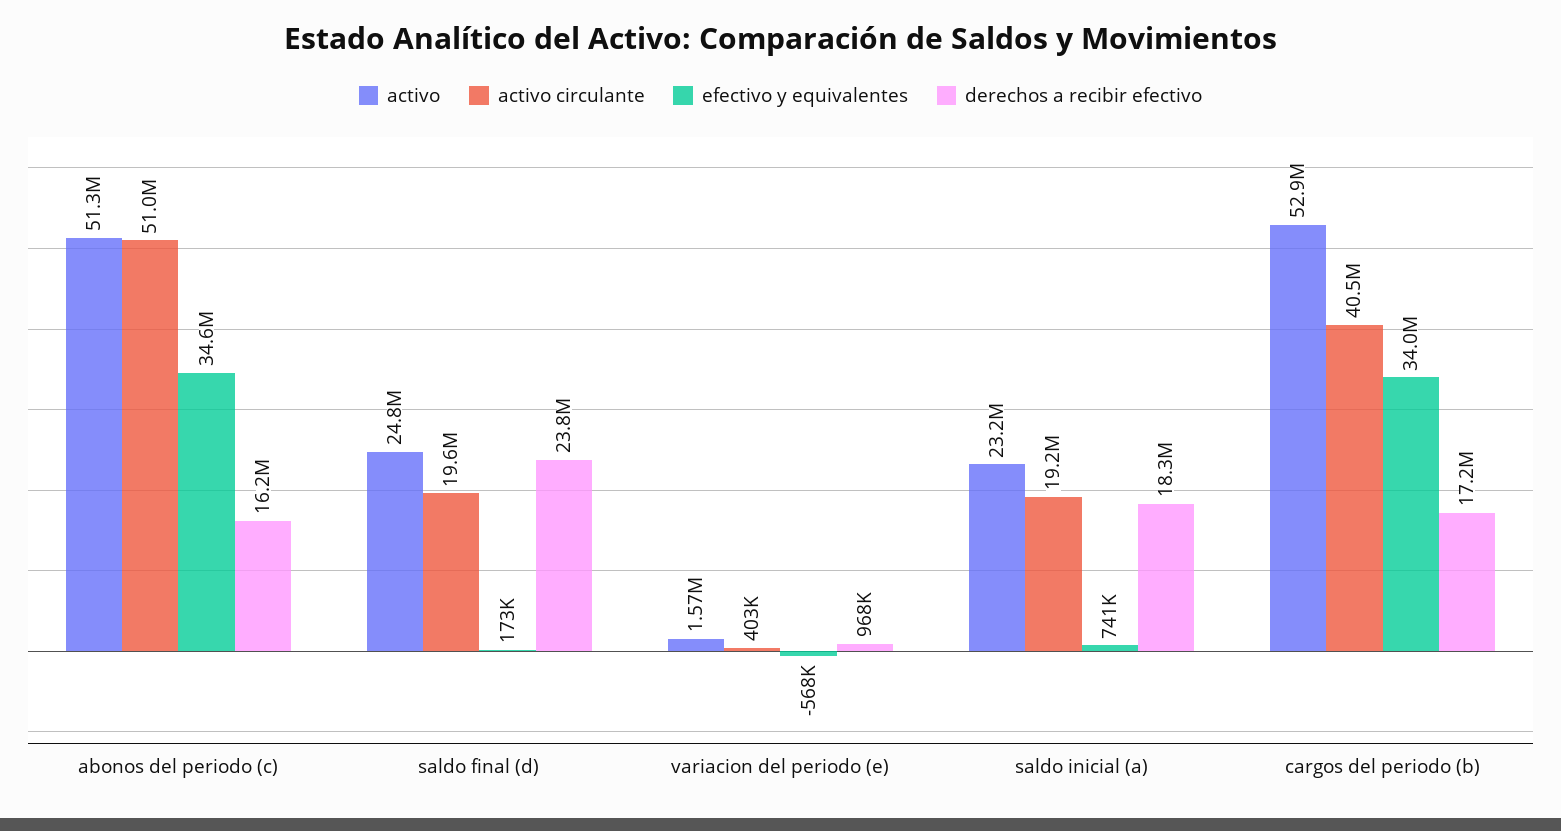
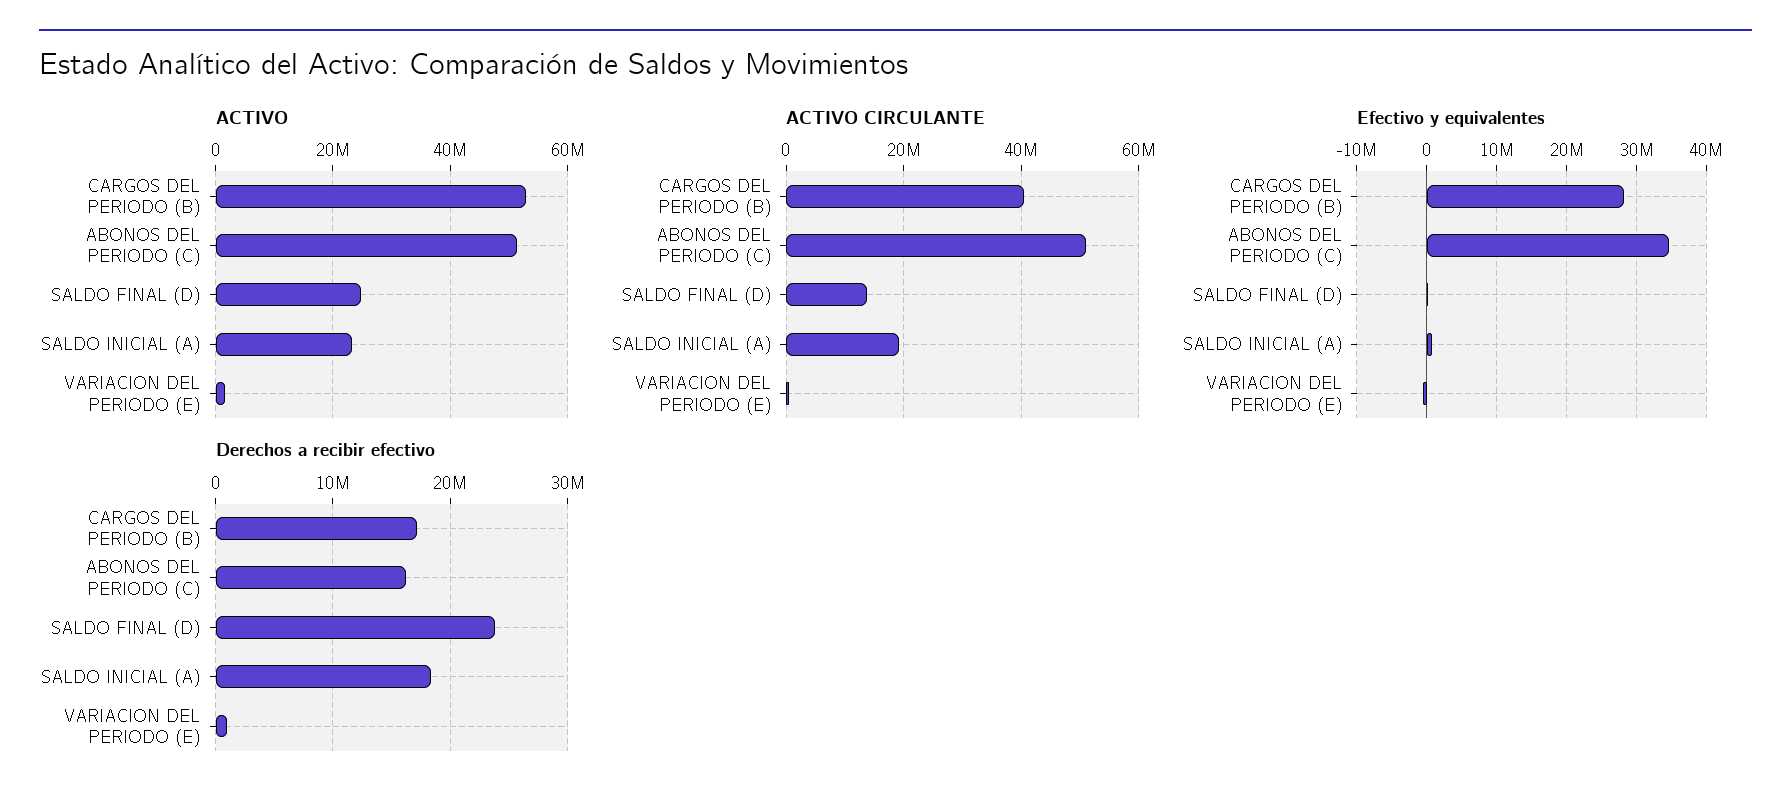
activo circulante, saldo final (d): 19600000 -> 14000000
efectivo y equivalentes, cargos del periodo (b): 34000000 -> 28000000

